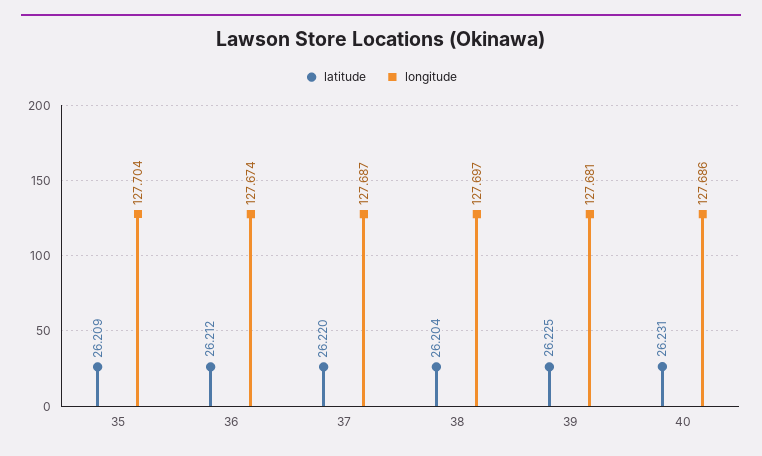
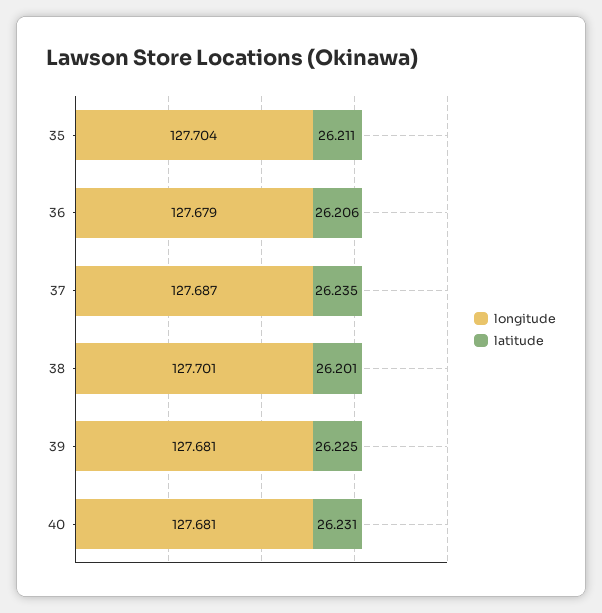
latitude, 35: 26.209 -> 26.211
latitude, 36: 26.212 -> 26.206
longitude, 36: 127.674 -> 127.679
latitude, 37: 26.22 -> 26.235
latitude, 38: 26.204 -> 26.201
longitude, 38: 127.697 -> 127.701
longitude, 40: 127.686 -> 127.681

